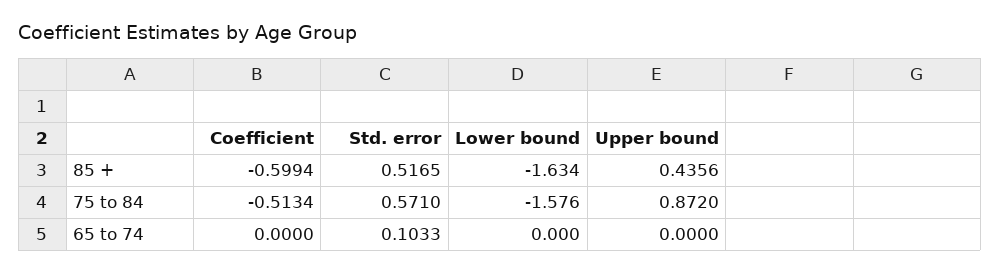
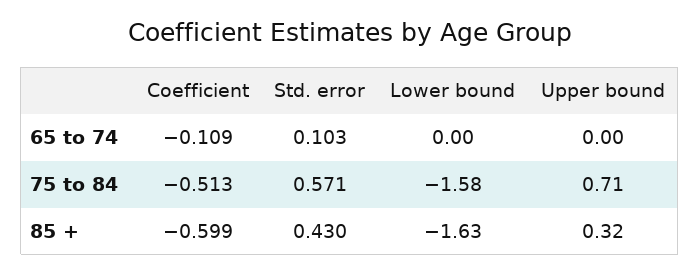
Std. error, 85 +: 0.5165 -> 0.43
Upper bound, 85 +: 0.4356 -> 0.32
Upper bound, 75 to 84: 0.872 -> 0.71
Coefficient, 65 to 74: 0 -> -0.109

